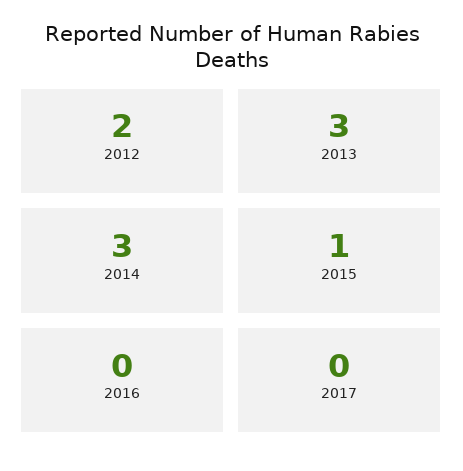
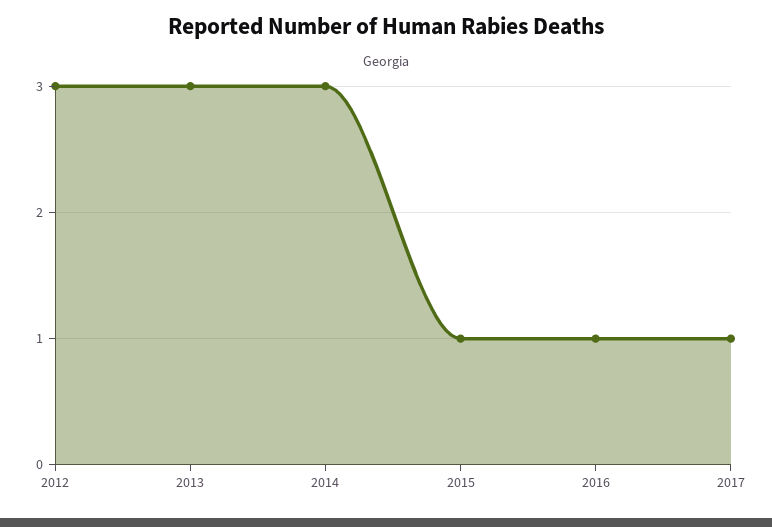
2012: 2 -> 3
2016: 0 -> 1
2017: 0 -> 1

